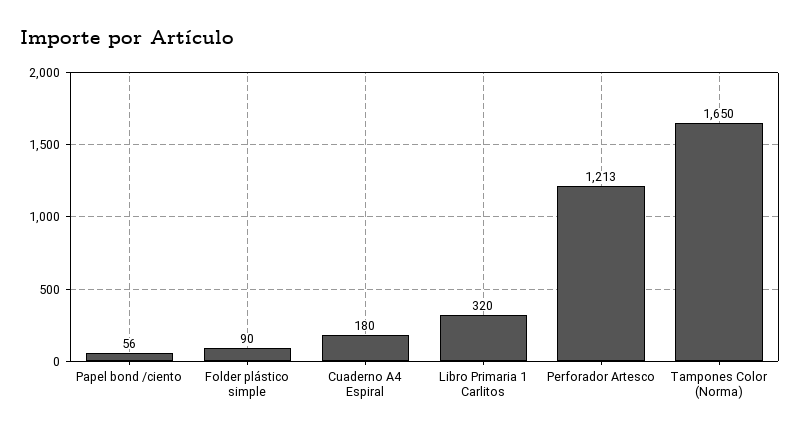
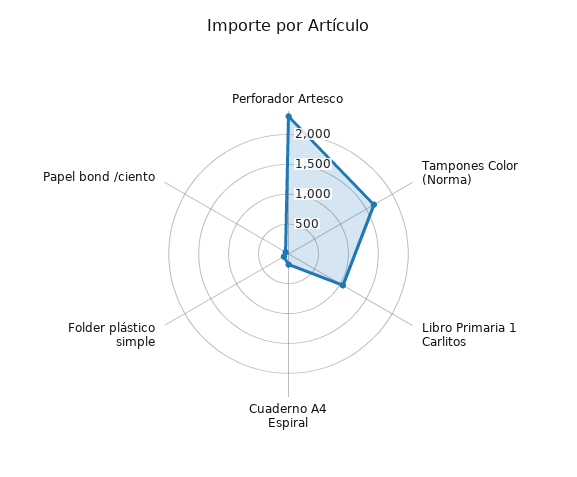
Libro Primaria 1 Carlitos: 320 -> 1000
Perforador Artesco: 1213 -> 2250

